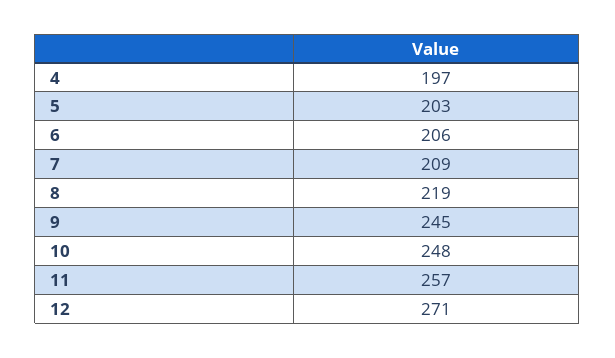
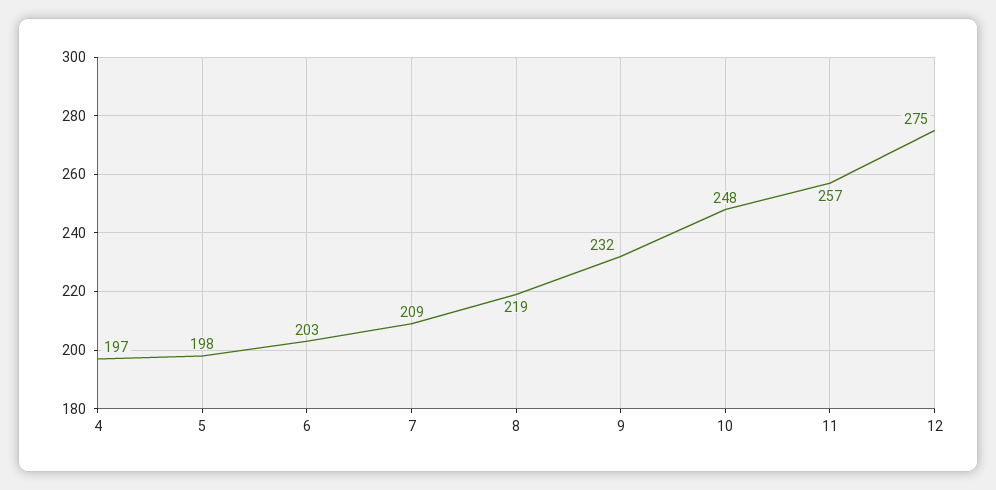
5: 203 -> 198
6: 206 -> 203
9: 245 -> 232
12: 271 -> 275

